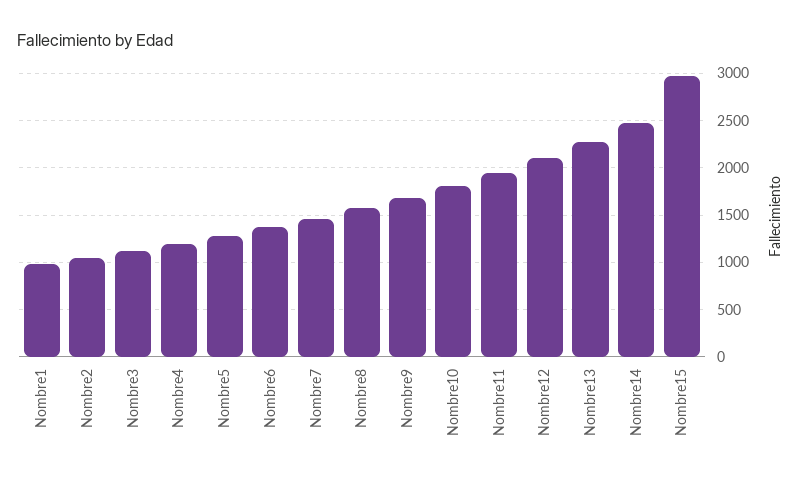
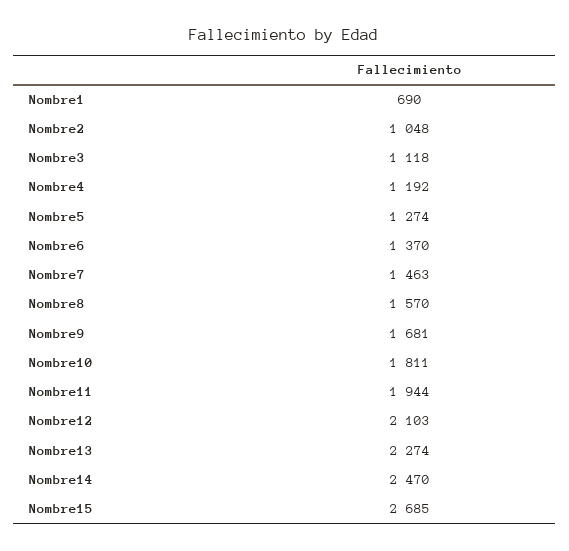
Nombre1: 1000 -> 690
Nombre15: 3000 -> 2685

